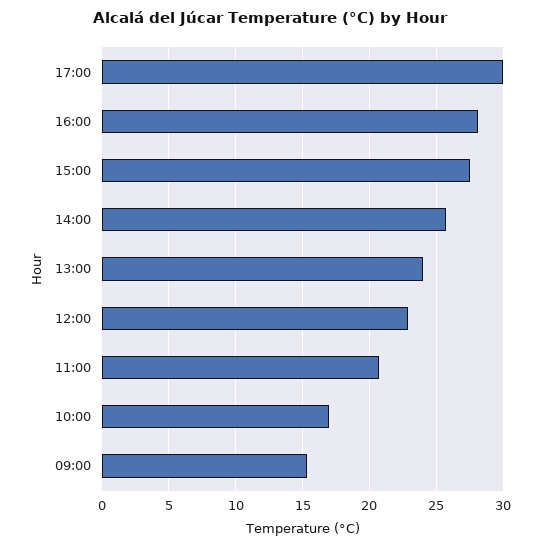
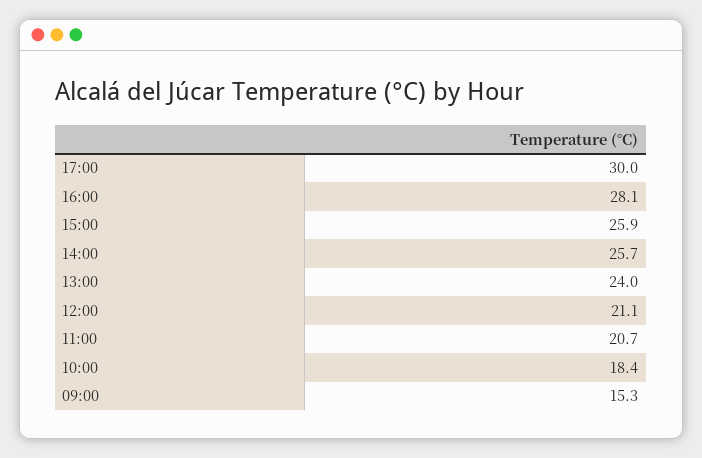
15:00: 27.5 -> 25.9
12:00: 23 -> 21.1
10:00: 17 -> 18.4

